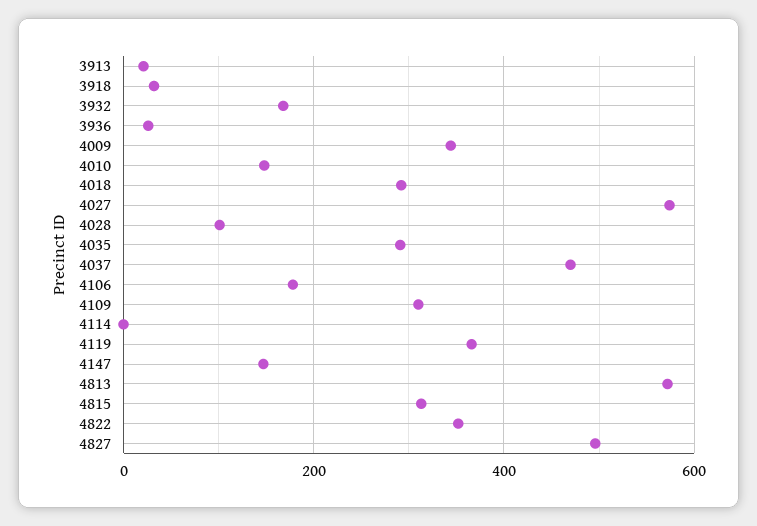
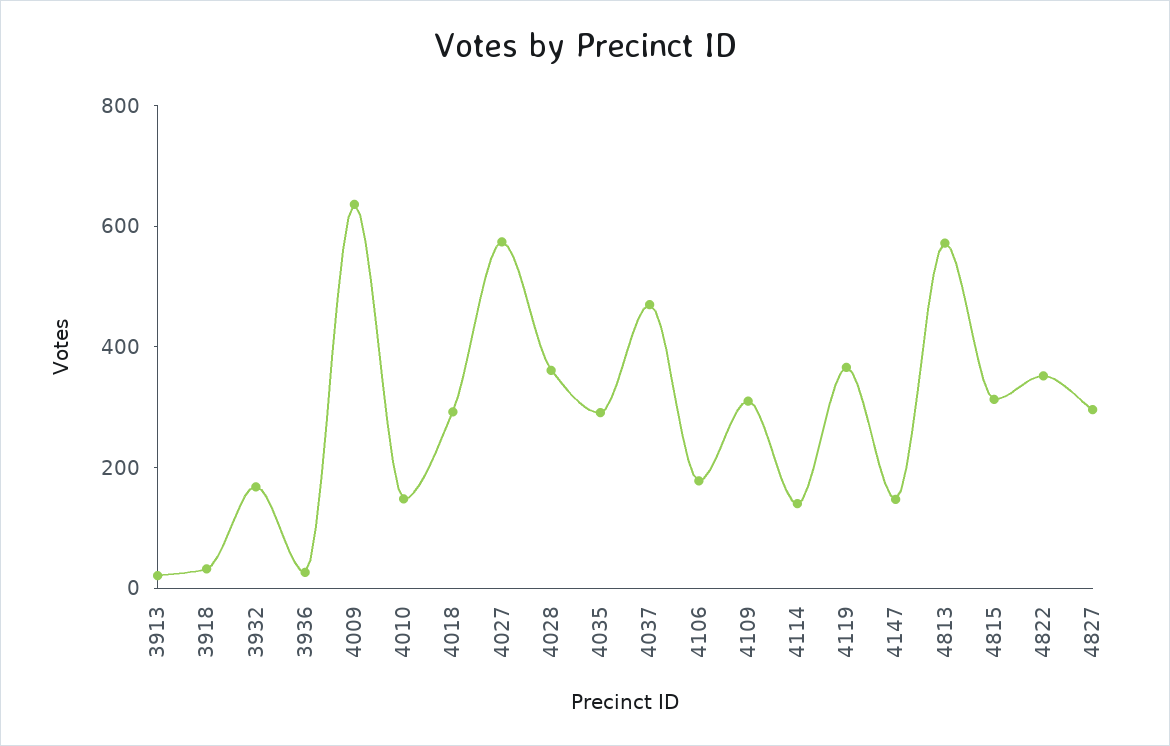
4009: 340 -> 650
4028: 100 -> 350
4114: 0 -> 150
4827: 500 -> 300

